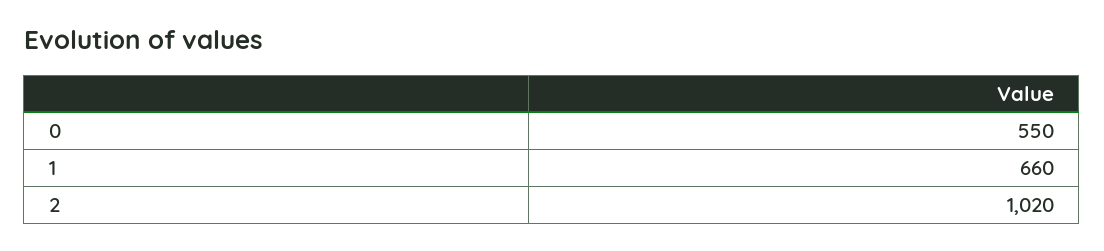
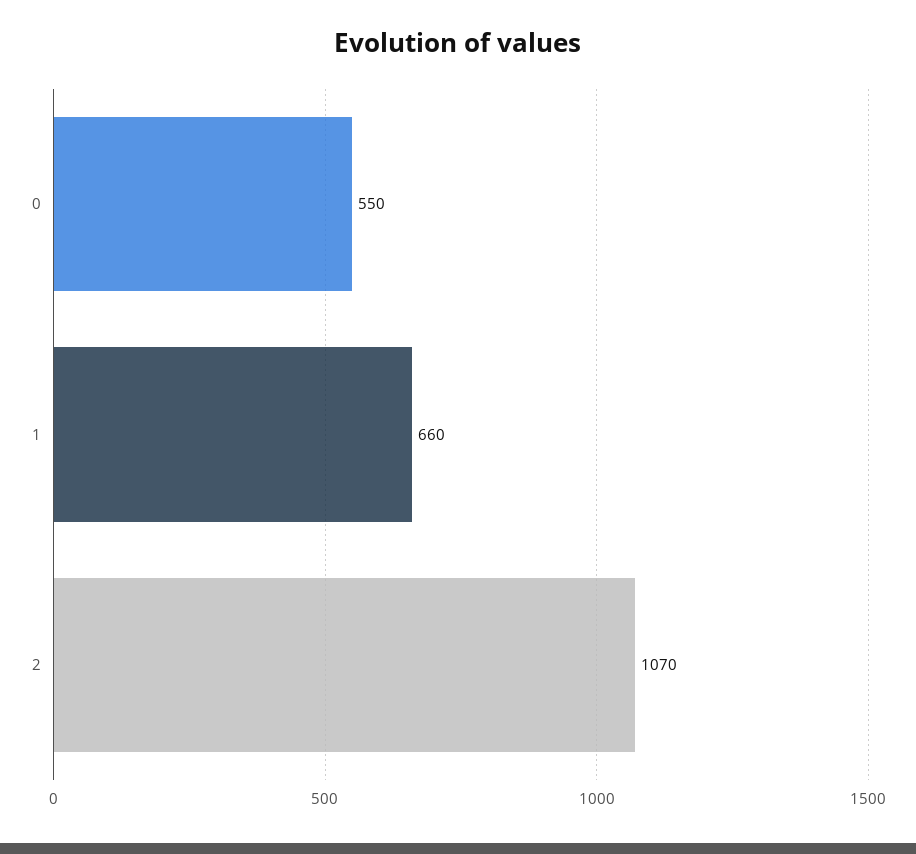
2: 1020 -> 1070

